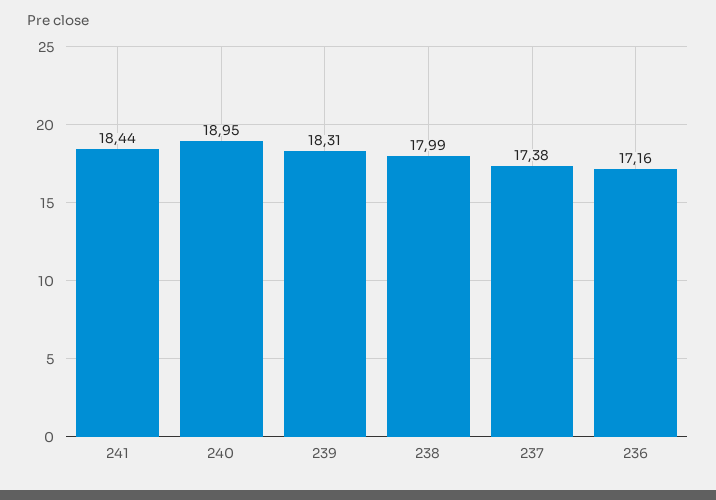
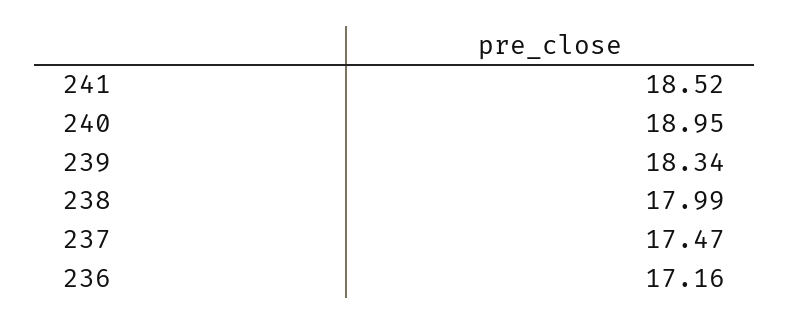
241: 18.44 -> 18.52
239: 18.31 -> 18.34
237: 17.38 -> 17.47

